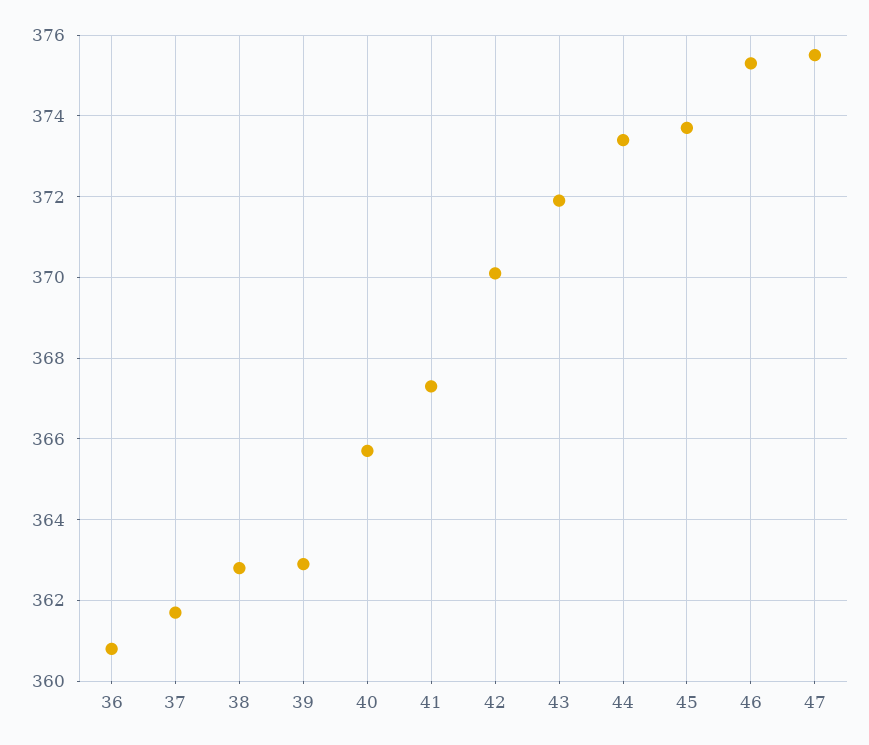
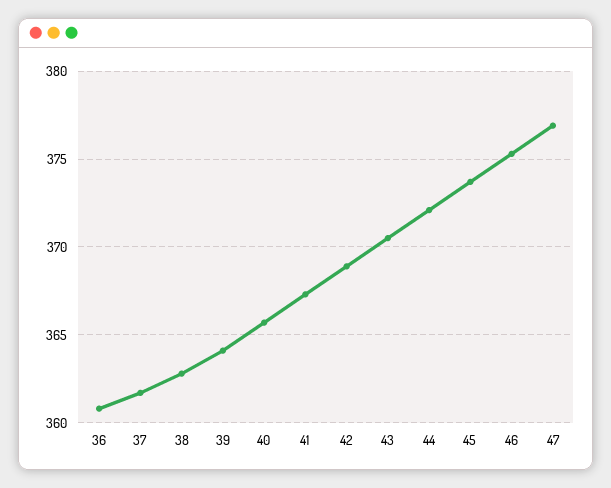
39: 363 -> 364
42: 370 -> 369
43: 372 -> 370.5
44: 373.5 -> 372
47: 375.5 -> 377

